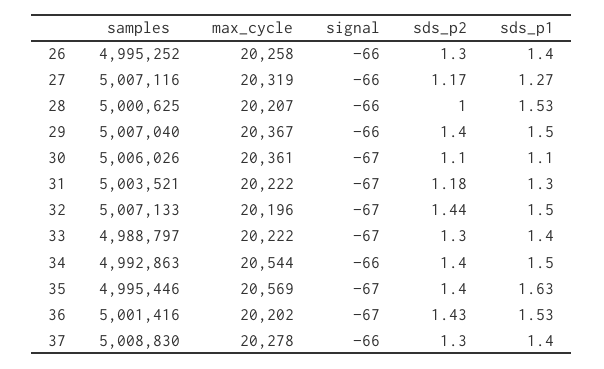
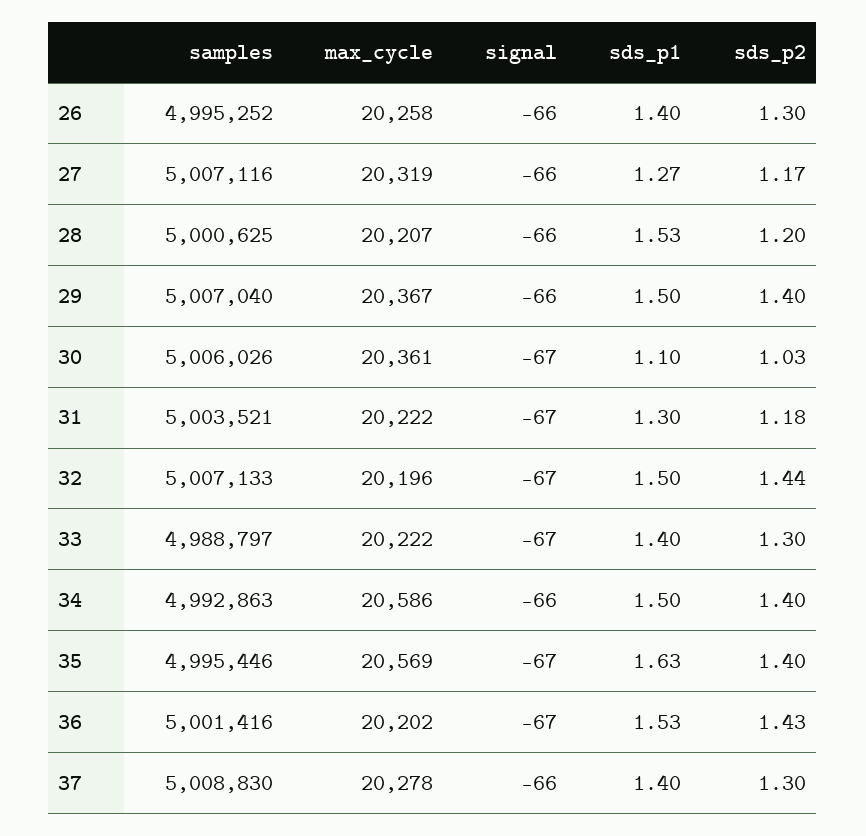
sds_p2, 28: 1 -> 1.2
sds_p2, 30: 1.1 -> 1.03
max_cycle, 34: 20544 -> 20586

